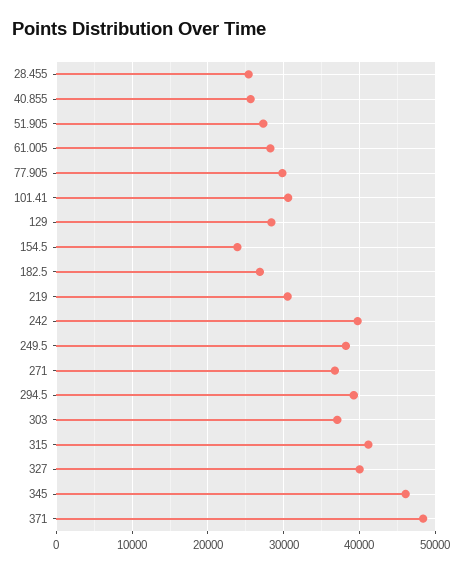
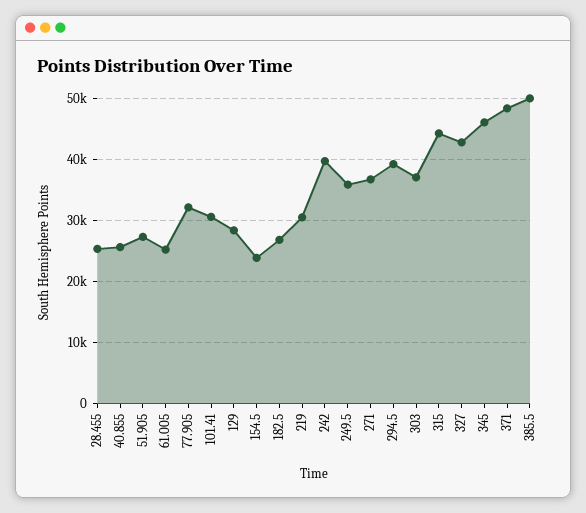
61.005: 28000 -> 25000
77.905: 30000 -> 32000
249.5: 38000 -> 36000
315: 41000 -> 44000
327: 40000 -> 43000
385.5: none -> 50000

